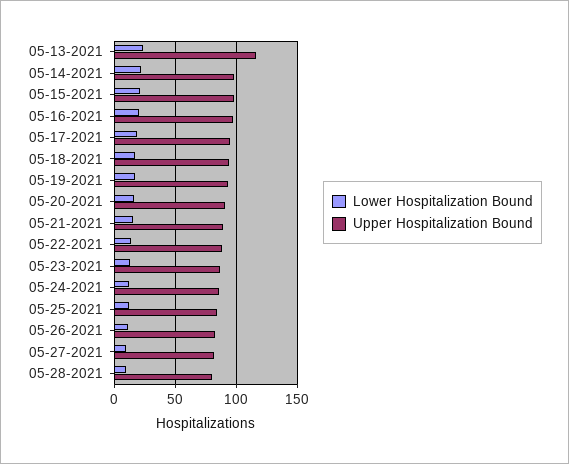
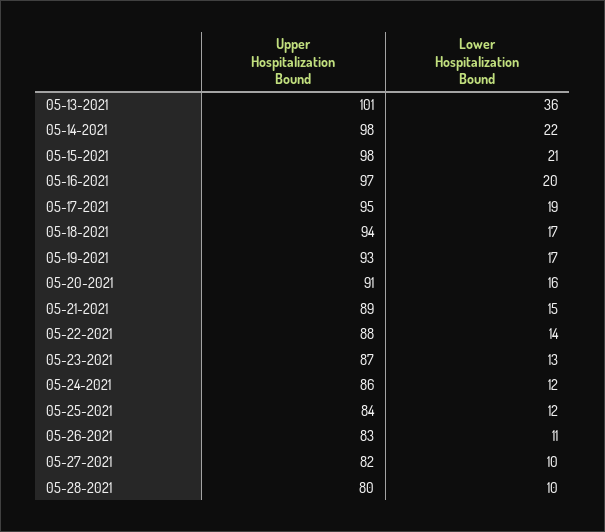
Lower Hospitalization Bound, 05-13-2021: 25 -> 36
Upper Hospitalization Bound, 05-13-2021: 115 -> 101

